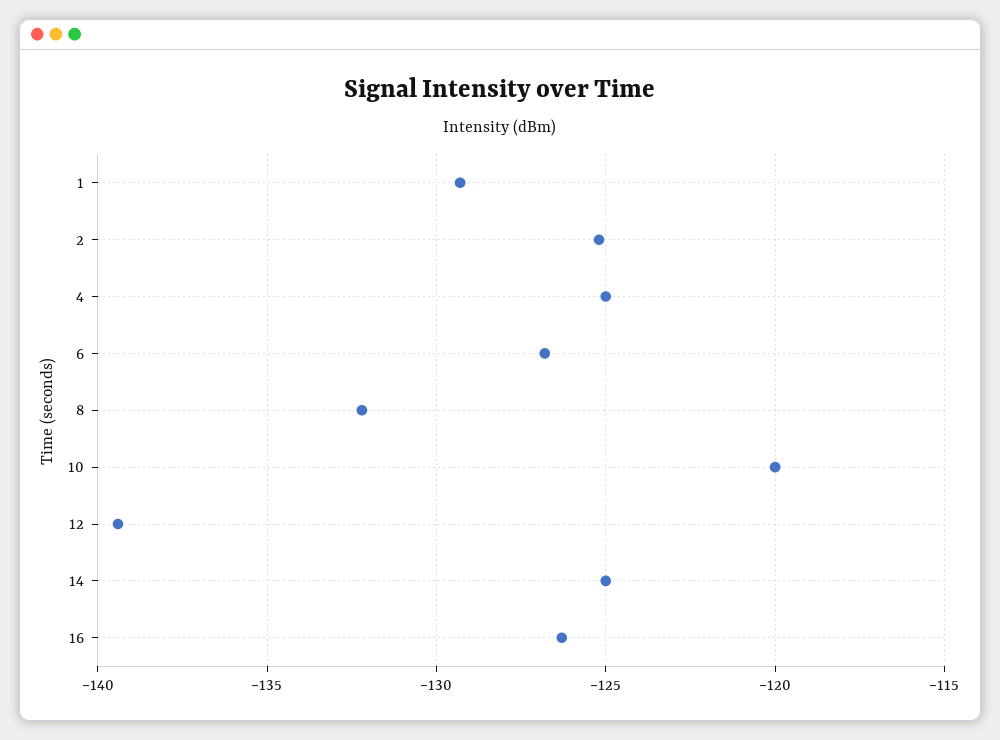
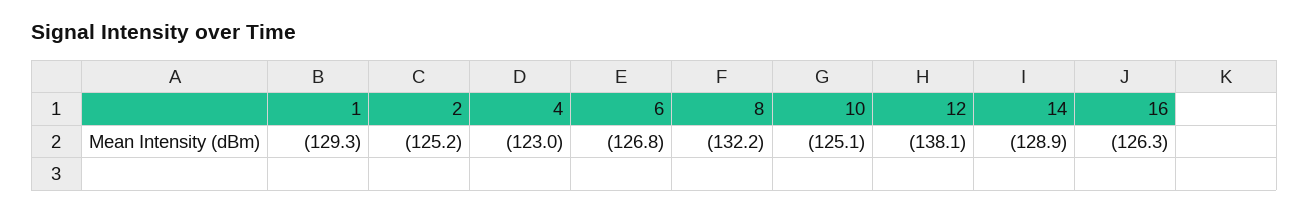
4: -125 -> -123
10: -120 -> -125.1
12: -139.5 -> -138.1
14: -125 -> -128.9

